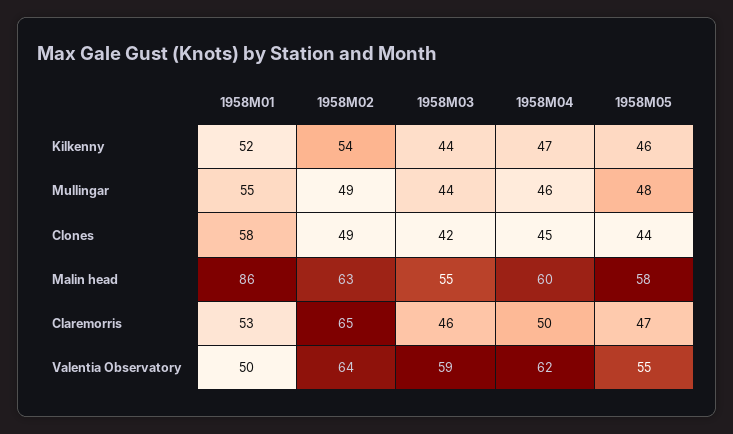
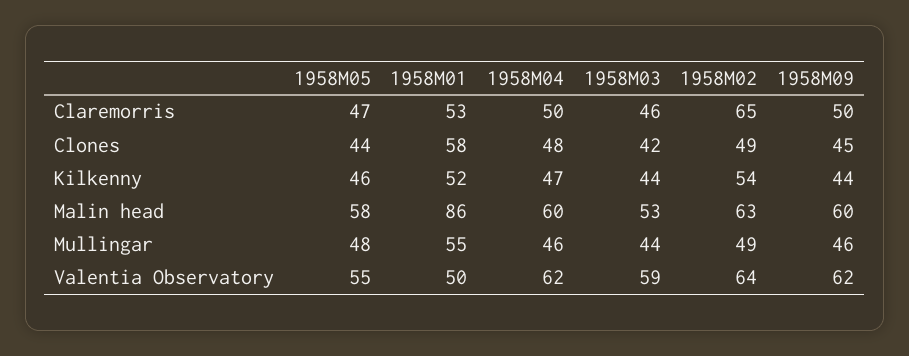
1958M04, Clones: 45 -> 48
1958M03, Malin head: 55 -> 53
1958M09, Claremorris: none -> 50
1958M09, Clones: none -> 45
1958M09, Kilkenny: none -> 44
1958M09, Malin head: none -> 60
1958M09, Mullingar: none -> 46
1958M09, Valentia Observatory: none -> 62

